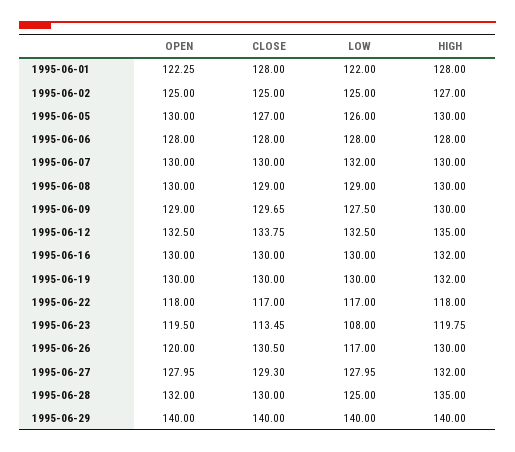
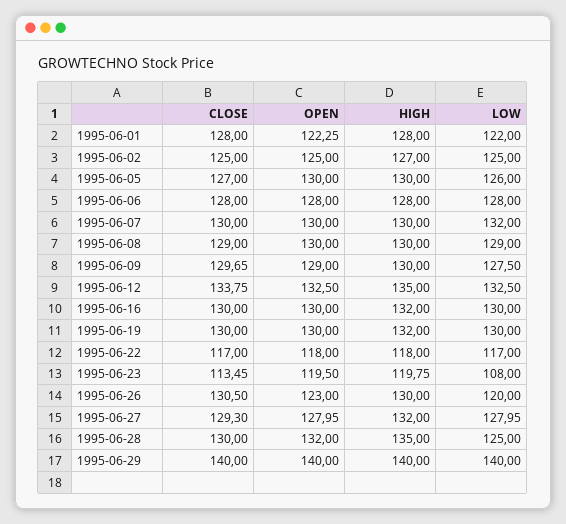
OPEN, 1995-06-26: 120 -> 123
LOW, 1995-06-26: 117 -> 120

